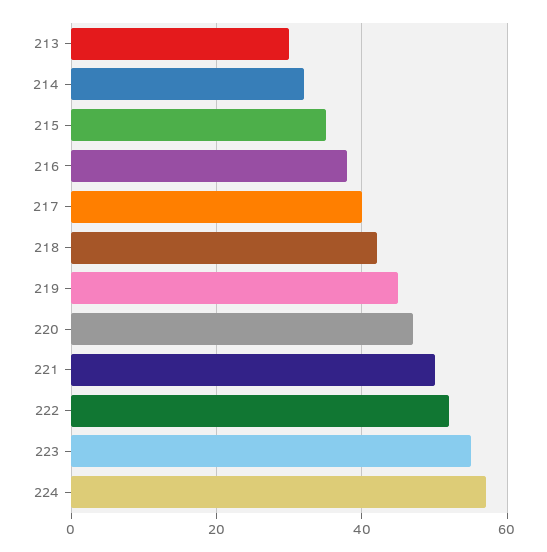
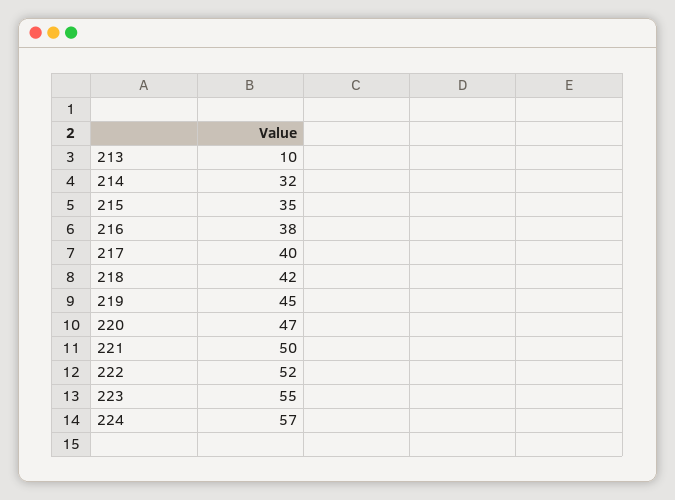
213: 30 -> 10

